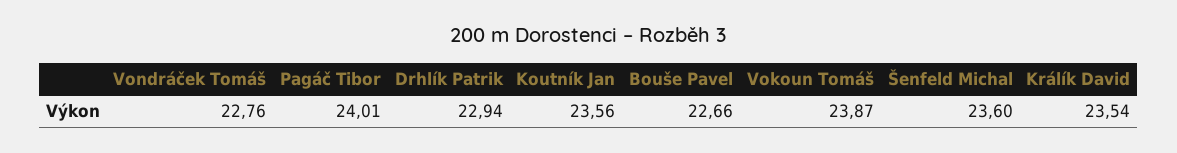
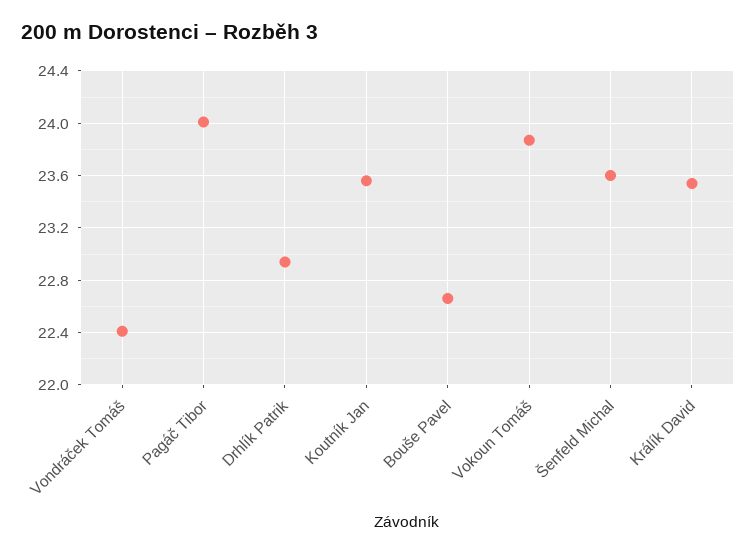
Vondráček Tomáš: 22.76 -> 22.4

